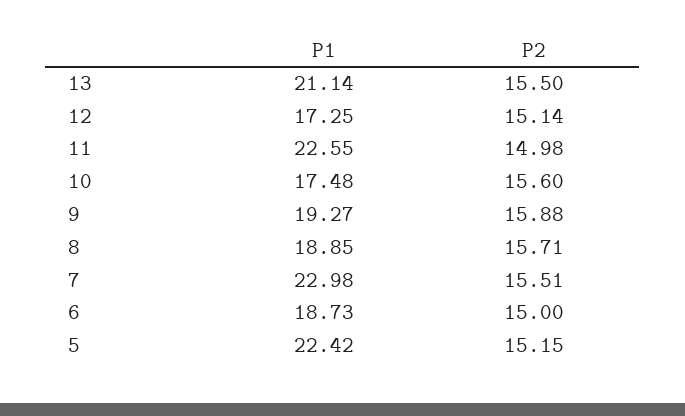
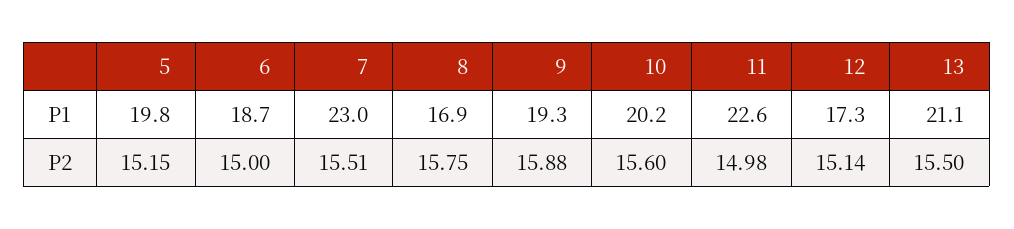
P1, 10: 17.48 -> 20.2
P1, 8: 18.85 -> 16.9
P2, 8: 15.71 -> 15.75
P1, 5: 22.42 -> 19.8

